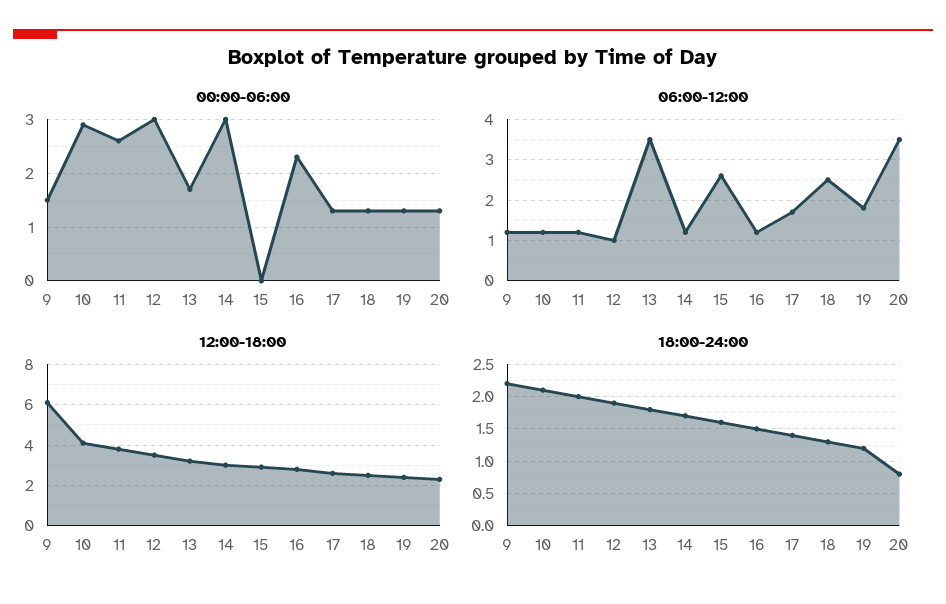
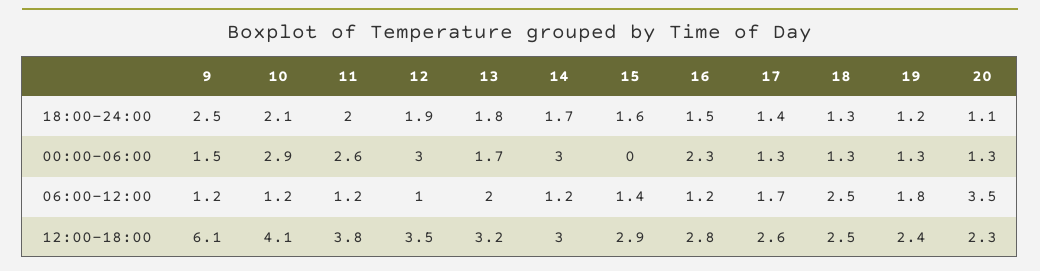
06:00-12:00, 13: 3.5 -> 2
06:00-12:00, 15: 2.5 -> 1.4
18:00-24:00, 9: 2.2 -> 2.5
18:00-24:00, 20: 0.8 -> 1.1

